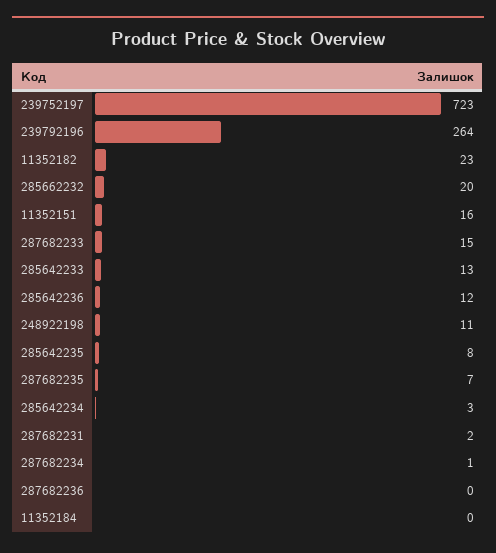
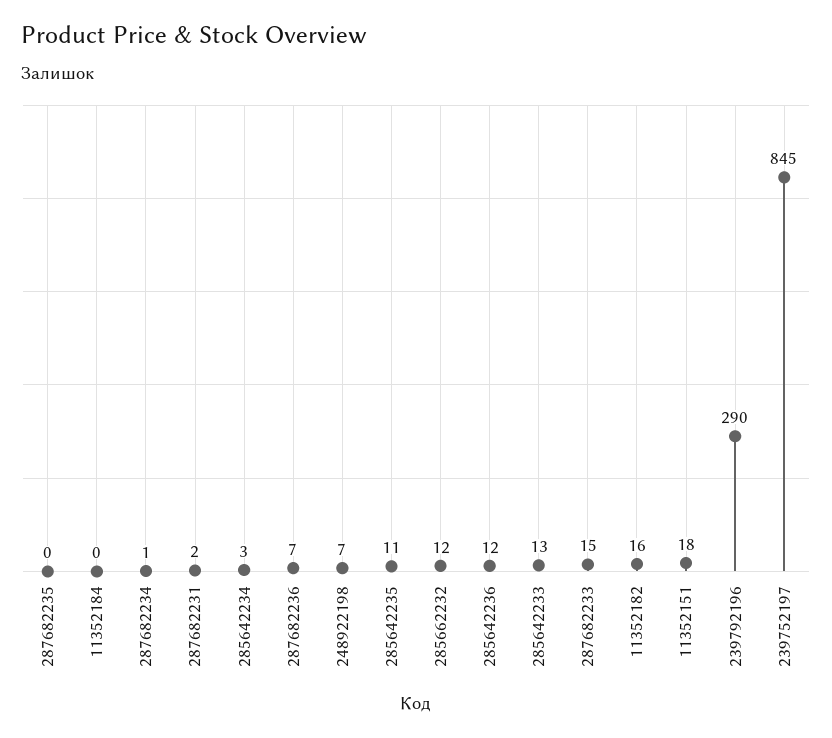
239752197: 723 -> 845
239792196: 264 -> 290
11352182: 23 -> 16
285662232: 20 -> 12
11352151: 16 -> 18
248922198: 11 -> 7
285642235: 8 -> 11
287682235: 7 -> 0
287682236: 0 -> 7

